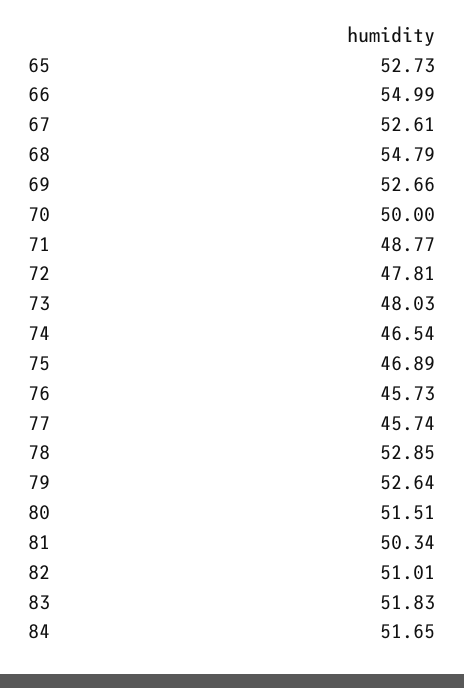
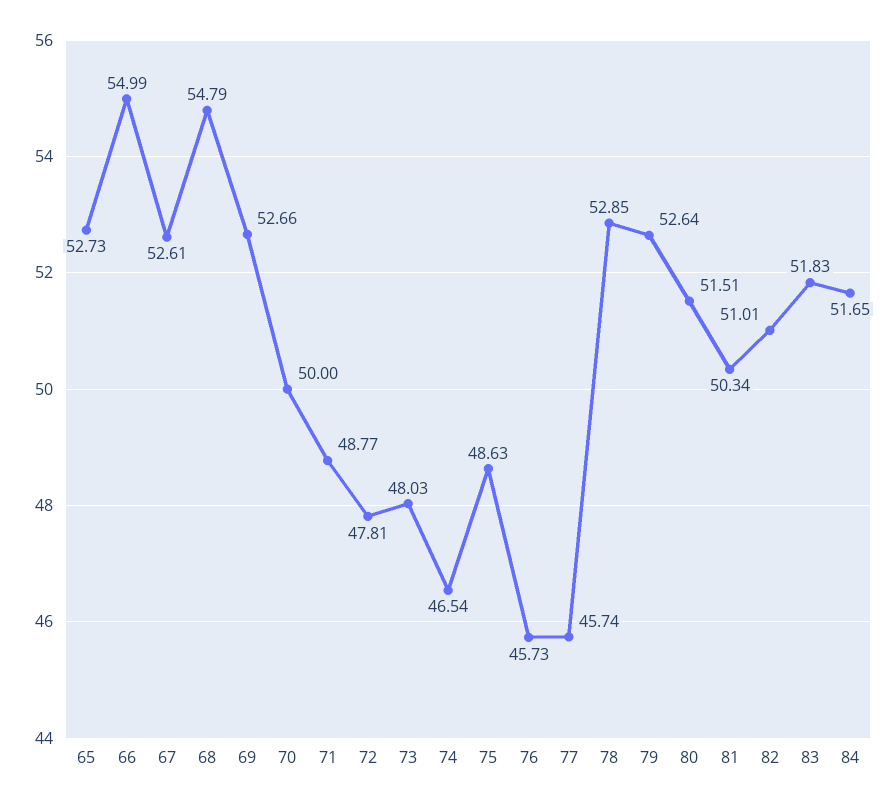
75: 46.89 -> 48.63

